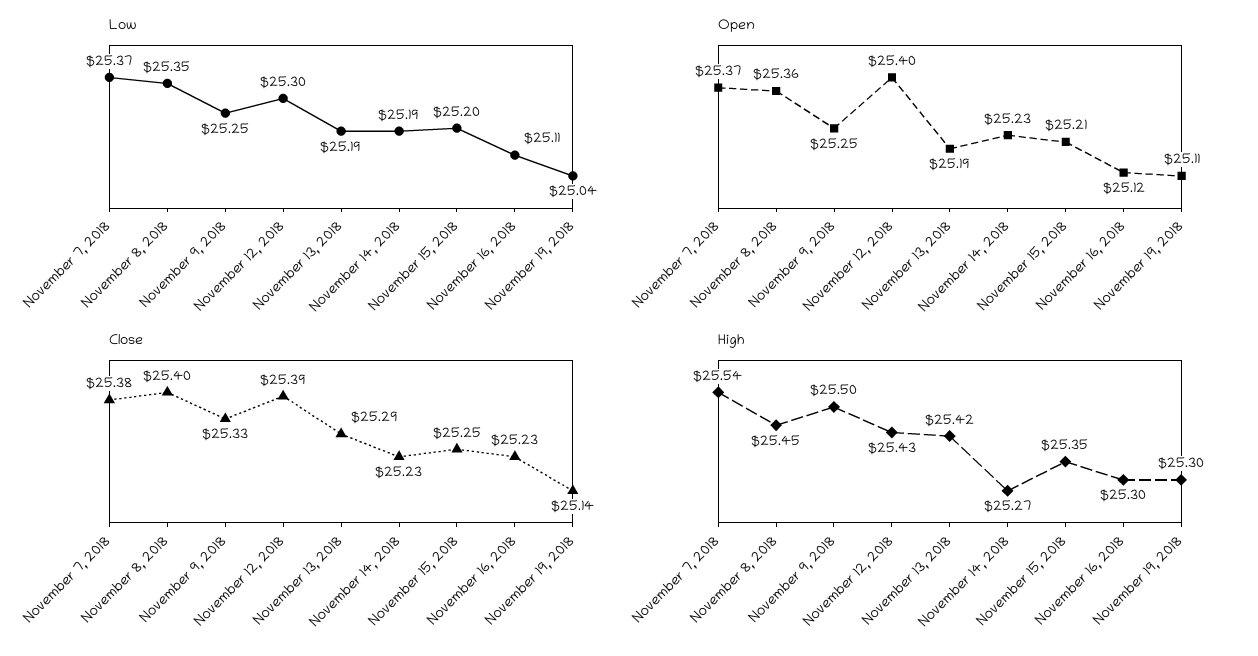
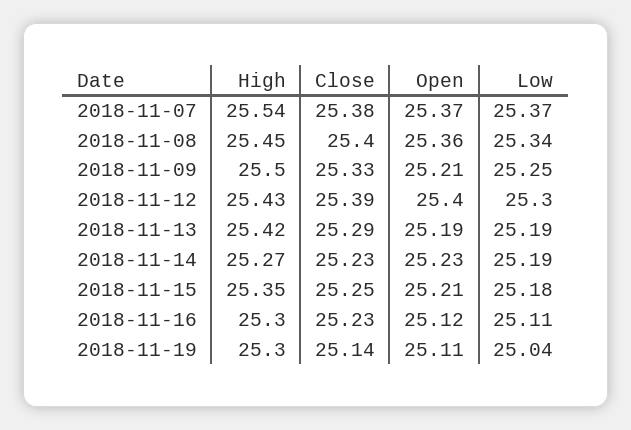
Low, November 8, 2018: 25.35 -> 25.34
Low, November 15, 2018: 25.2 -> 25.18
Open, November 9, 2018: 25.25 -> 25.21

